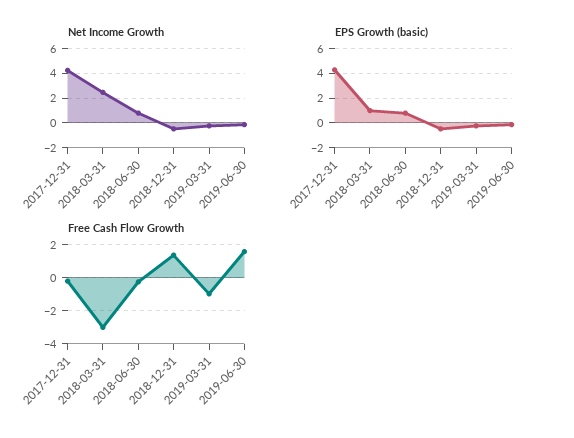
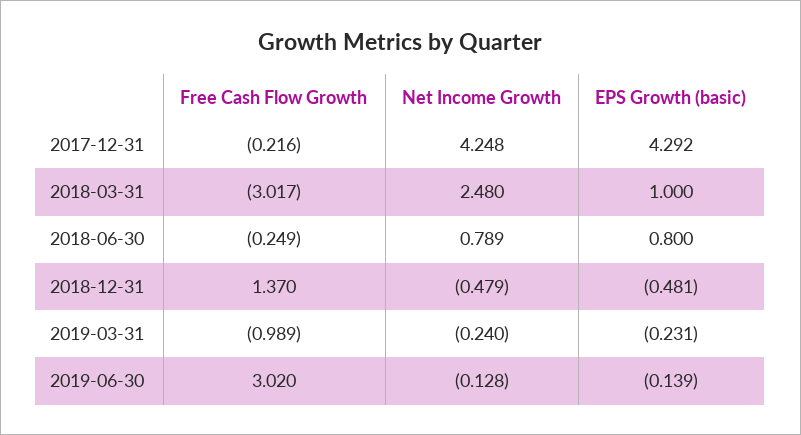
Free Cash Flow Growth, 2019-06-30: 1.5 -> 3.02

